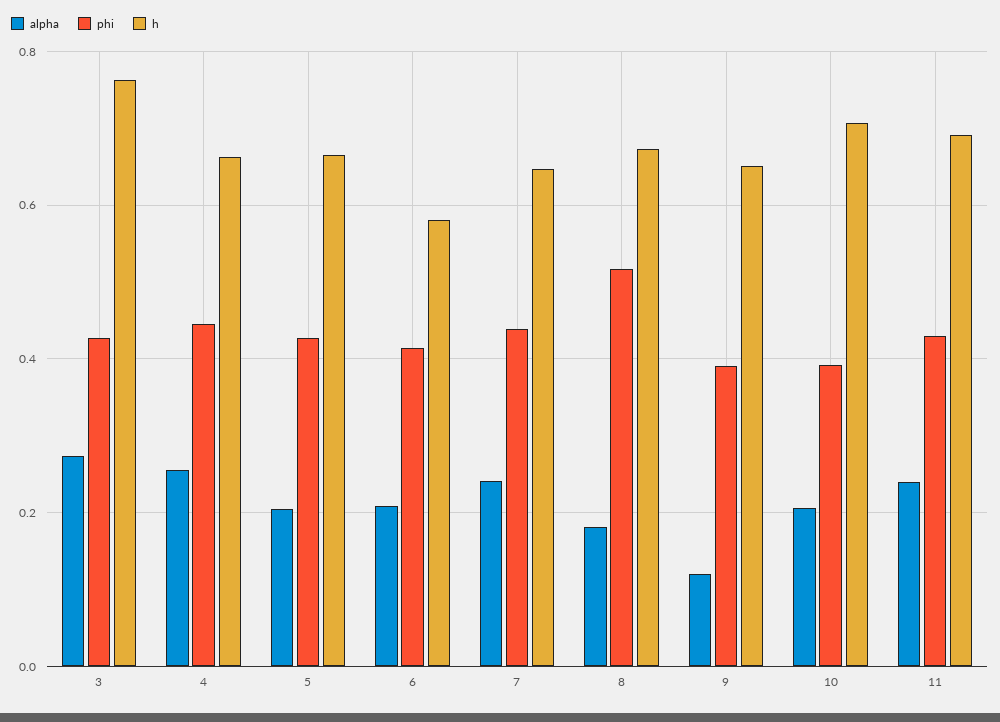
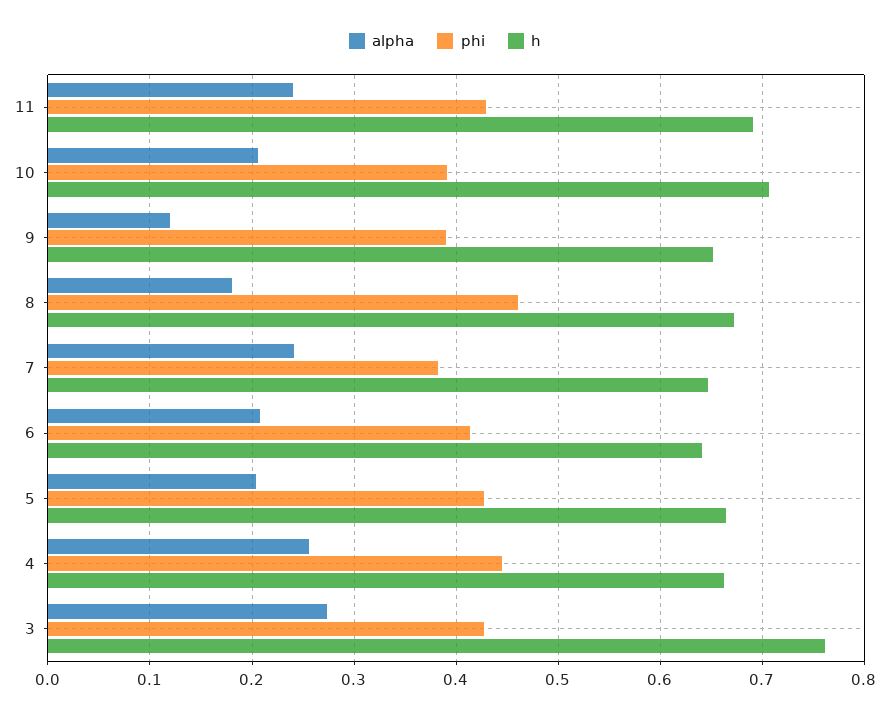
h, 6: 0.58 -> 0.64
phi, 7: 0.44 -> 0.38
phi, 8: 0.52 -> 0.46

